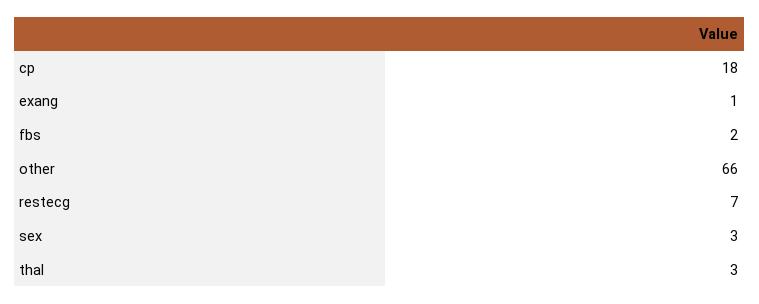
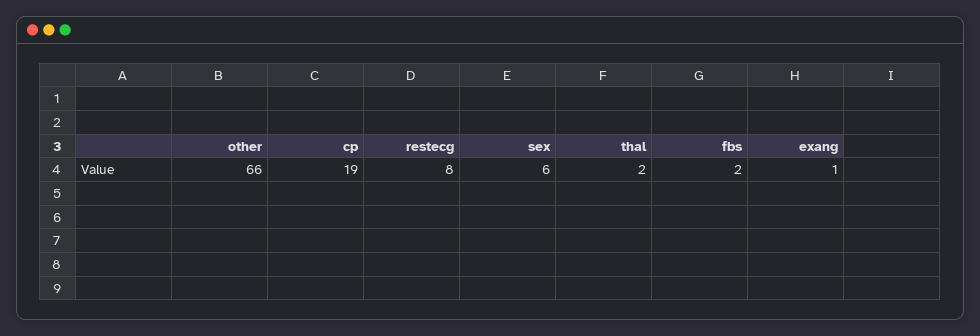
cp: 18 -> 19
restecg: 7 -> 8
sex: 3 -> 6
thal: 3 -> 2

